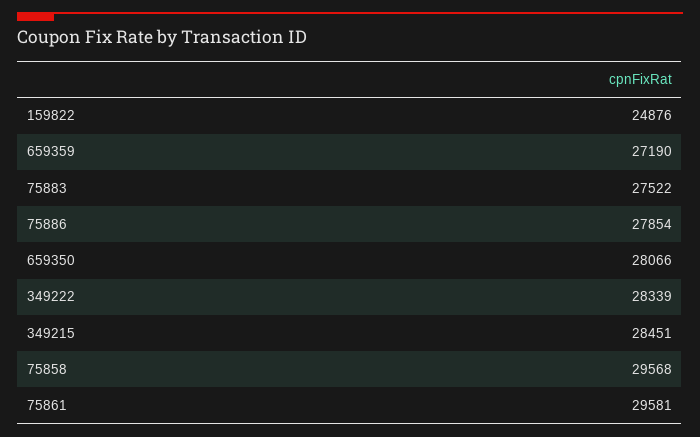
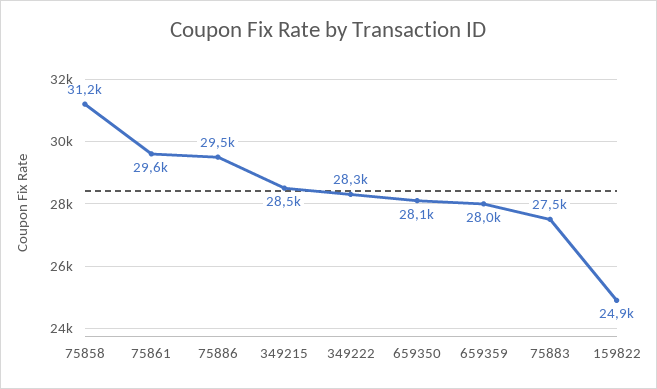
659359: 27190 -> 28000
75886: 27854 -> 29500
75858: 29568 -> 31200

